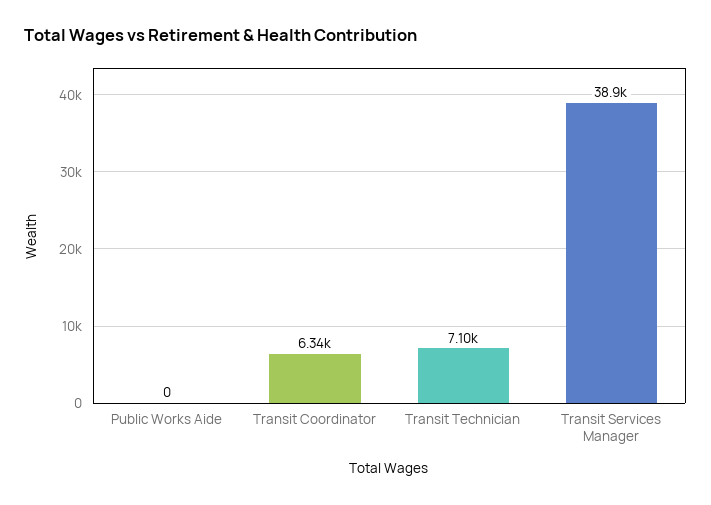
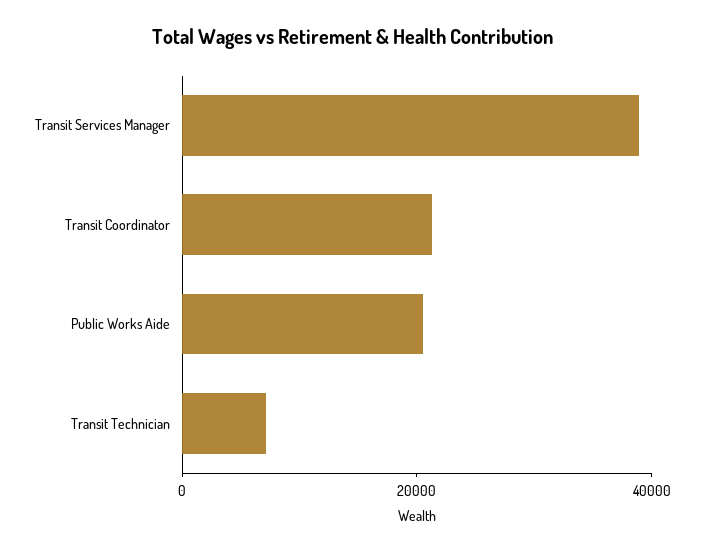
Public Works Aide: 0 -> 20000
Transit Coordinator: 6340 -> 20000

